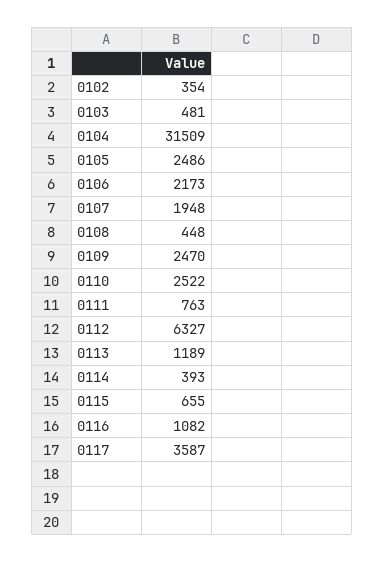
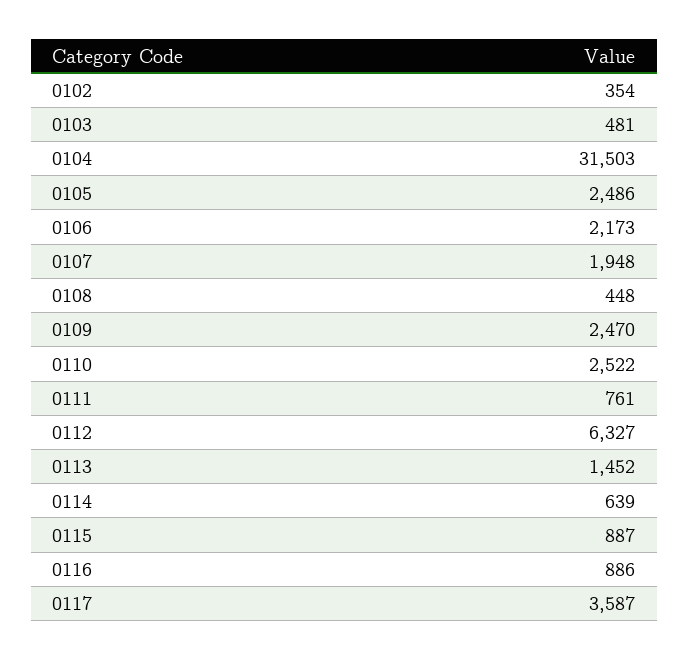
0104: 31509 -> 31503
0111: 763 -> 761
0113: 1189 -> 1452
0114: 393 -> 639
0115: 655 -> 887
0116: 1082 -> 886

